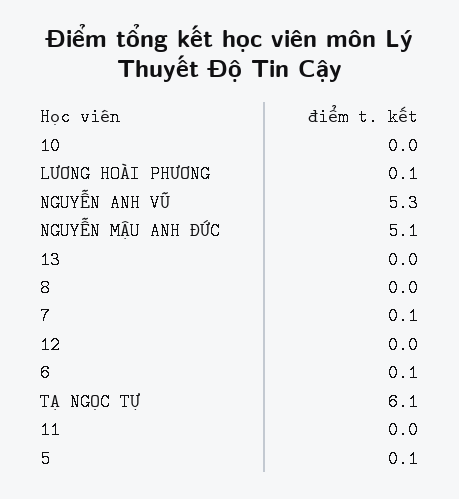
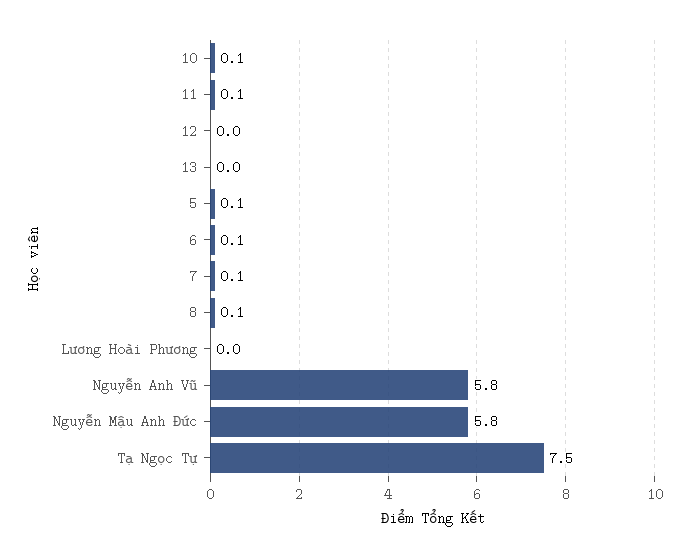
10: 0 -> 0.1
LƯƠNG HOÀI PHƯƠNG: 0.1 -> 0
NGUYỄN ANH VŨ: 5.3 -> 5.8
NGUYỄN MẬU ANH ĐỨC: 5.1 -> 5.8
8: 0 -> 0.1
TẠ NGỌC TỰ: 6.1 -> 7.5
11: 0 -> 0.1

